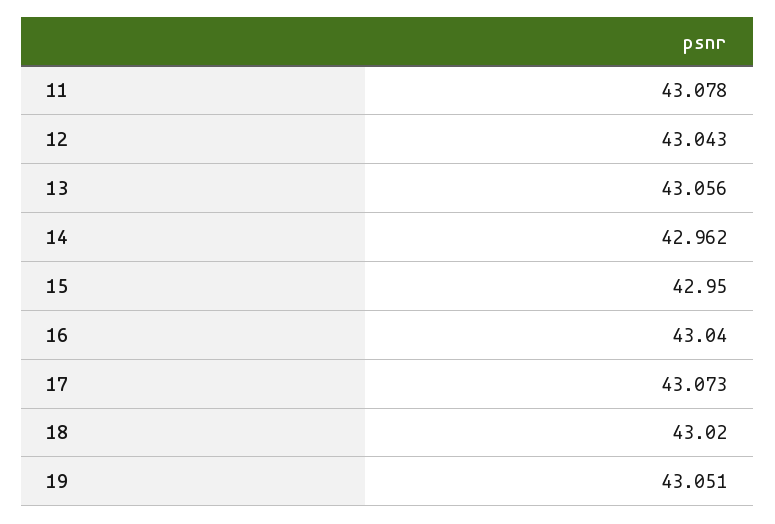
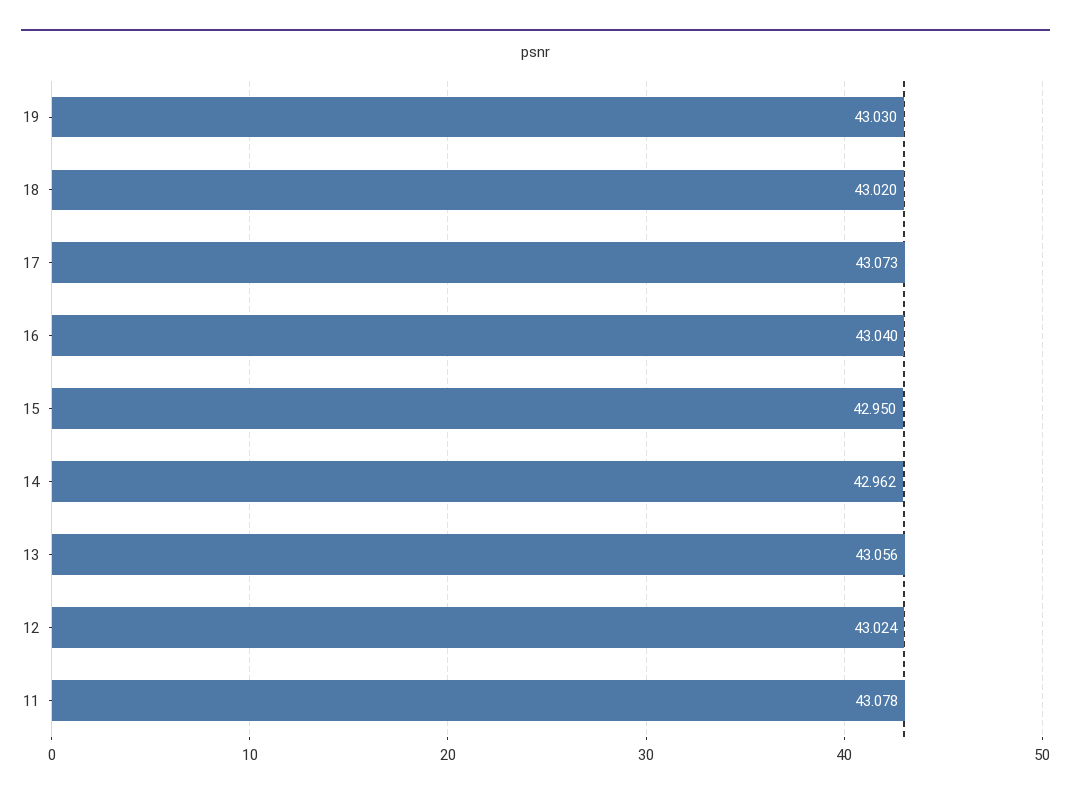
12: 43.043 -> 43.024
19: 43.051 -> 43.03

